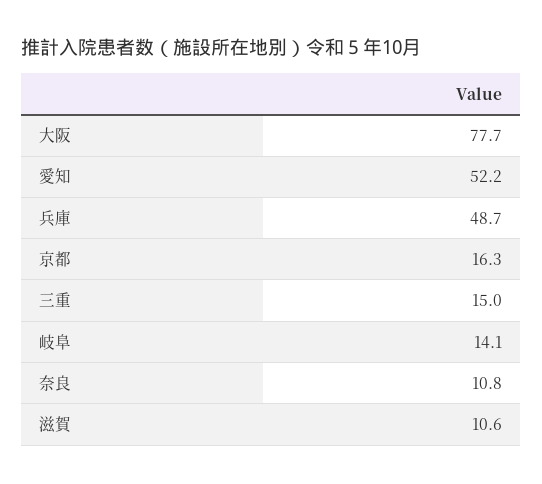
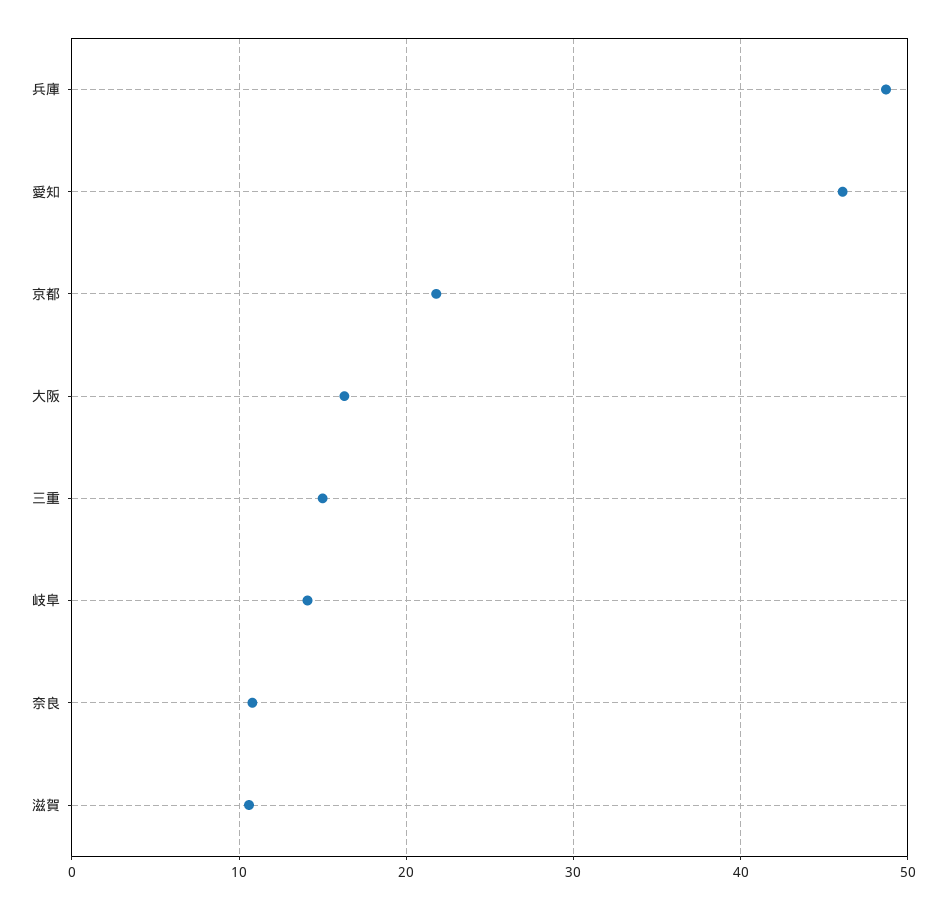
大阪: 77.7 -> 16
愛知: 52.2 -> 46
京都: 16.3 -> 22

